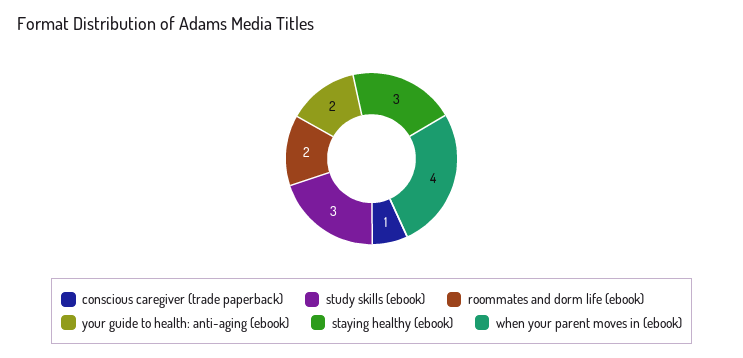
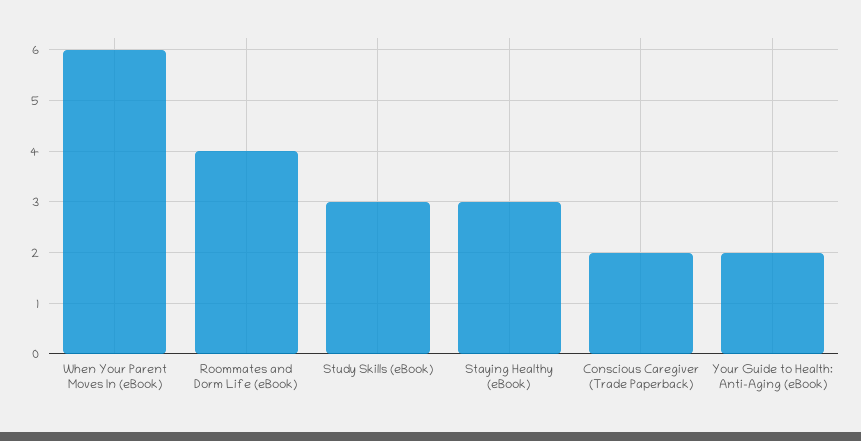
conscious caregiver (trade paperback): 1 -> 2
roommates and dorm life (ebook): 2 -> 4
when your parent moves in (ebook): 4 -> 6

